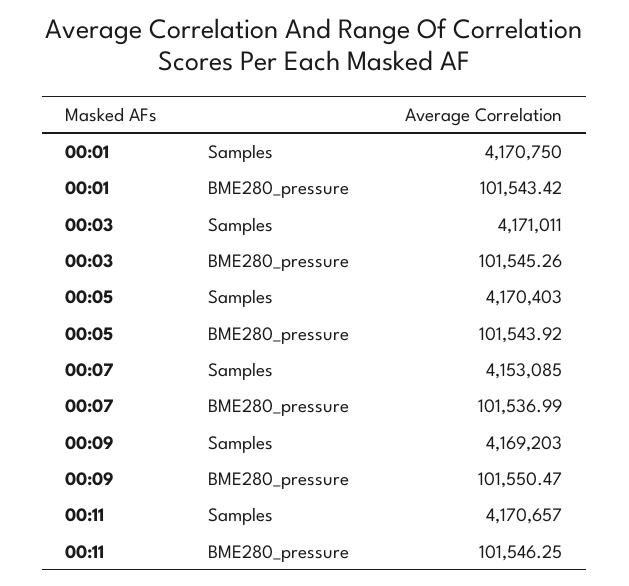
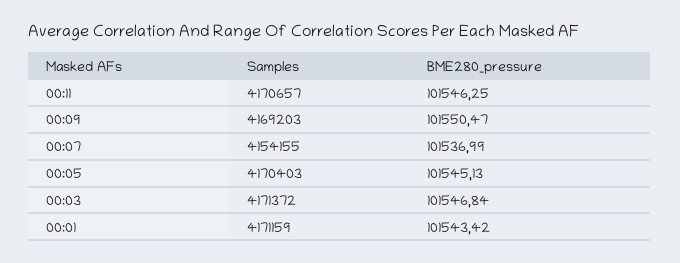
00:01, Samples: 4170750 -> 4171159
00:03, Samples: 4171011 -> 4171372
00:03, BME280_pressure: 101545.26 -> 101546.84
00:05, BME280_pressure: 101543.92 -> 101545.13
00:07, Samples: 4153085 -> 4154155

